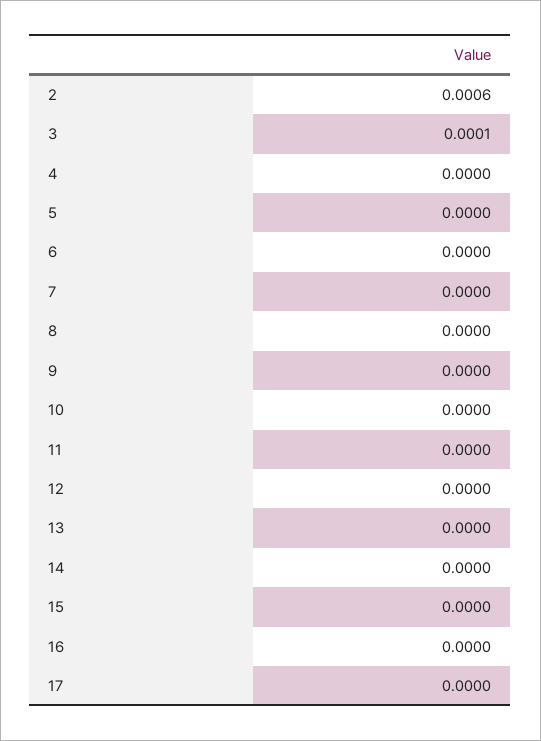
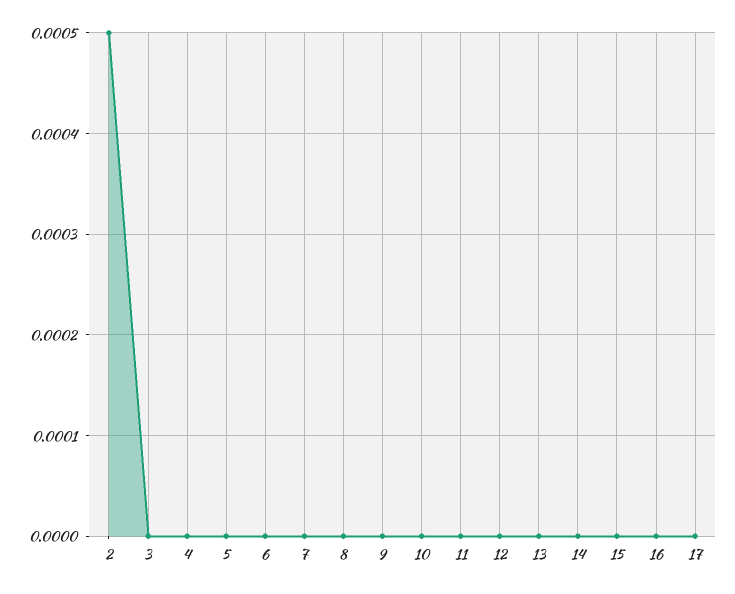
2: 0.0006 -> 0.0005
3: 0.0001 -> 0

